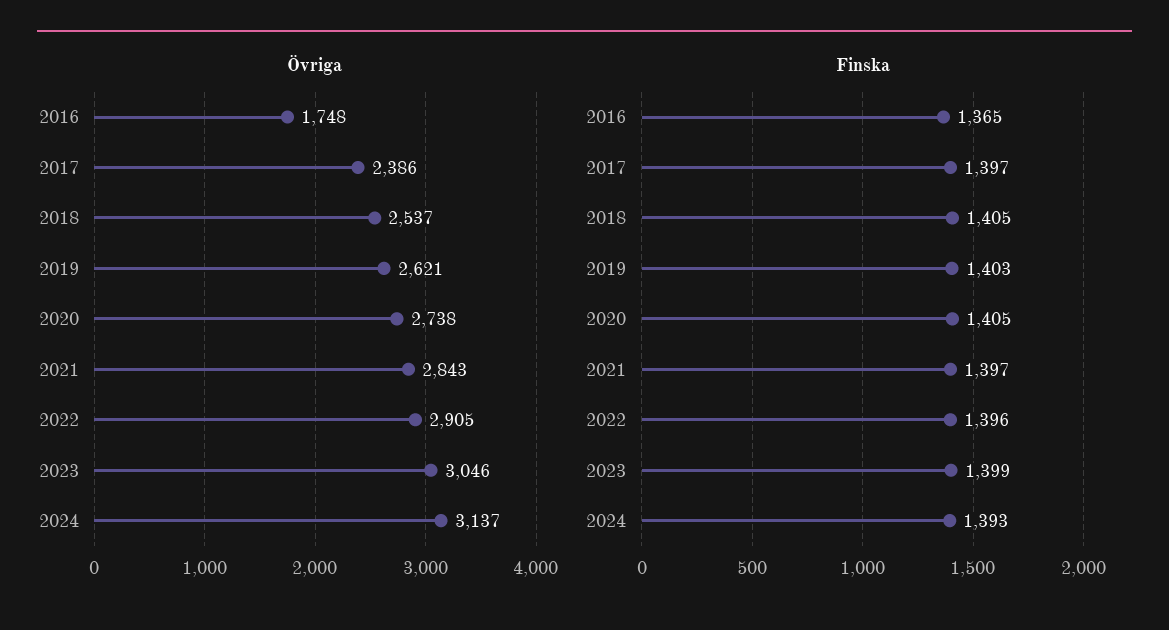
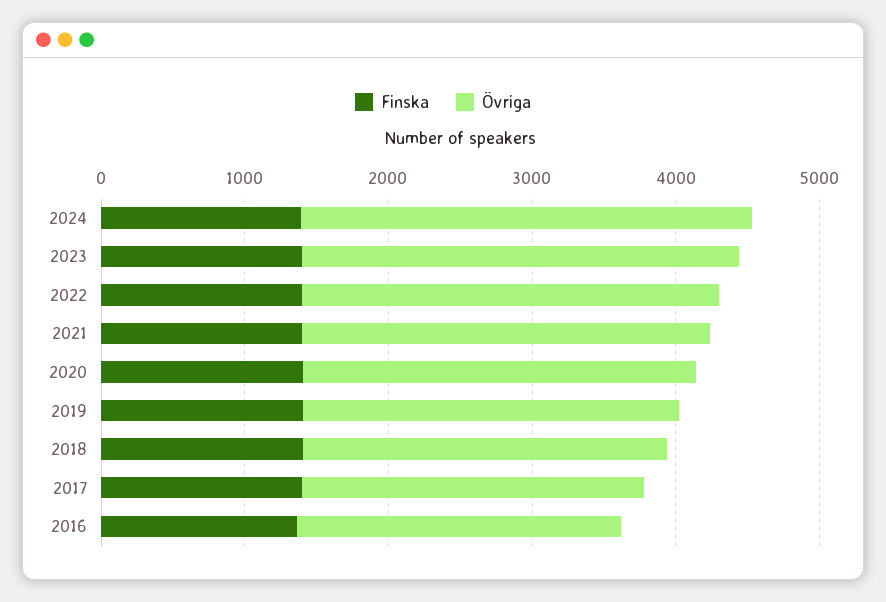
Övriga, 2016: 1748 -> 2200

